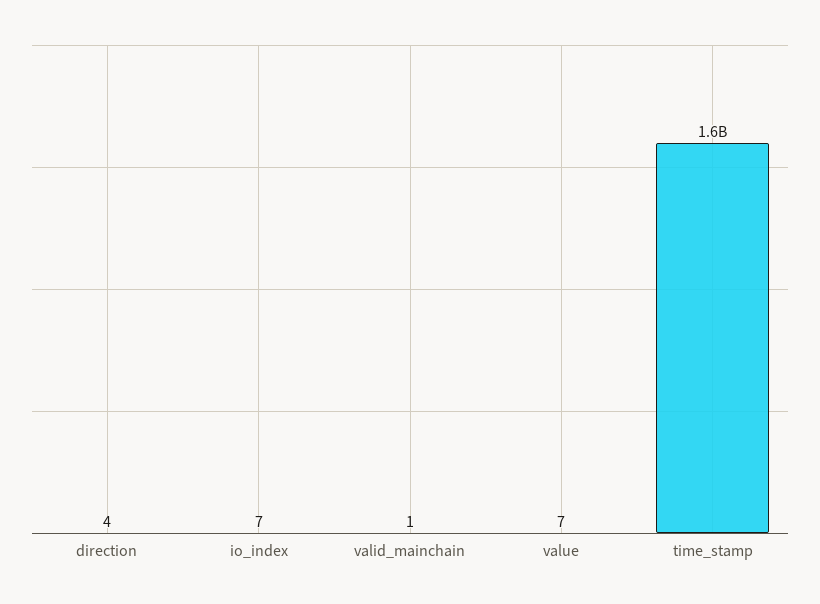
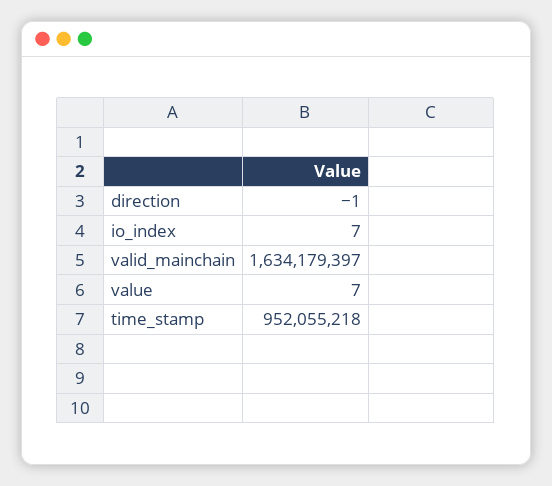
direction: 4 -> -1
valid_mainchain: 1 -> 1634179397
time_stamp: 1600000000 -> 952055218

